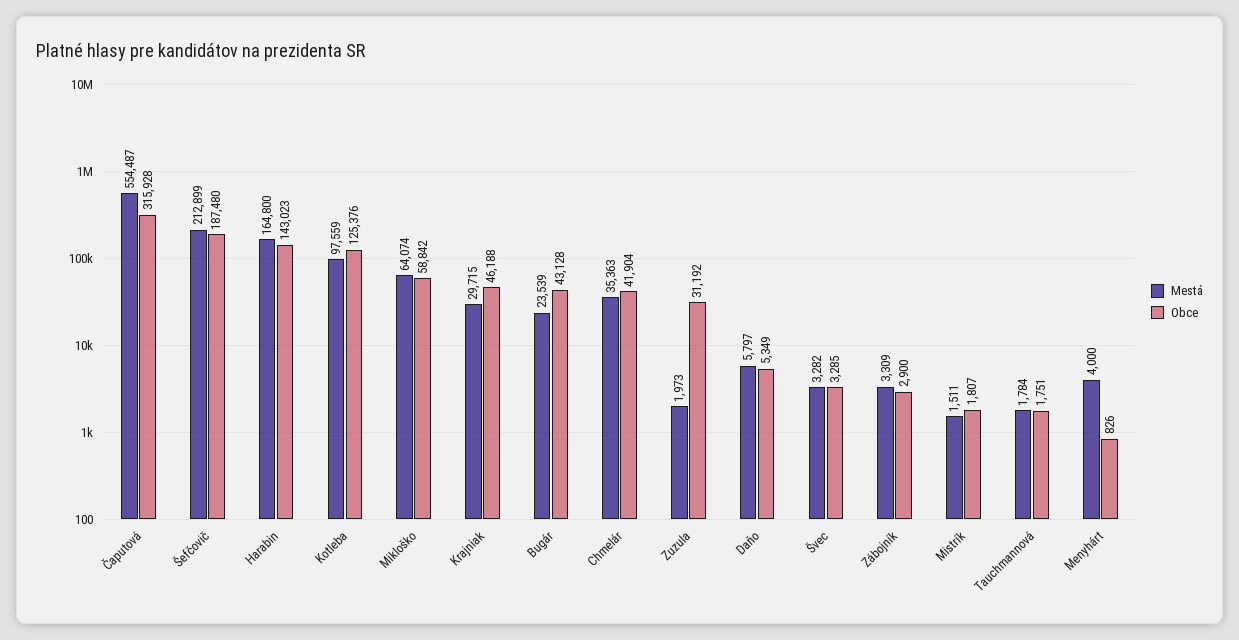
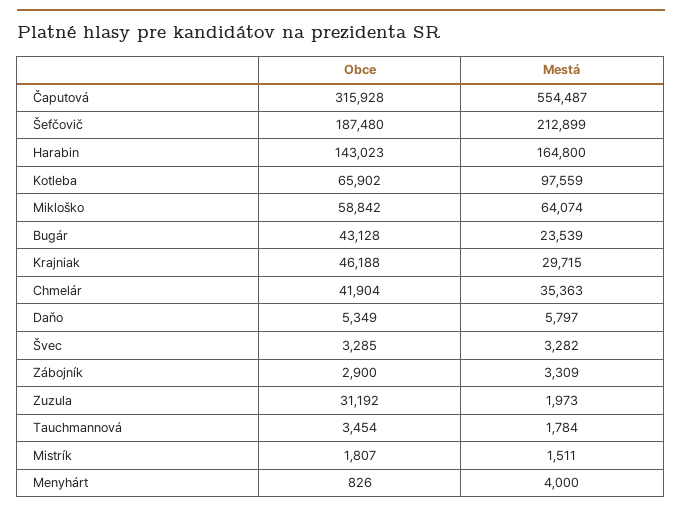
Obce, Kotleba: 125376 -> 65902
Obce, Tauchmannová: 1751 -> 3454

